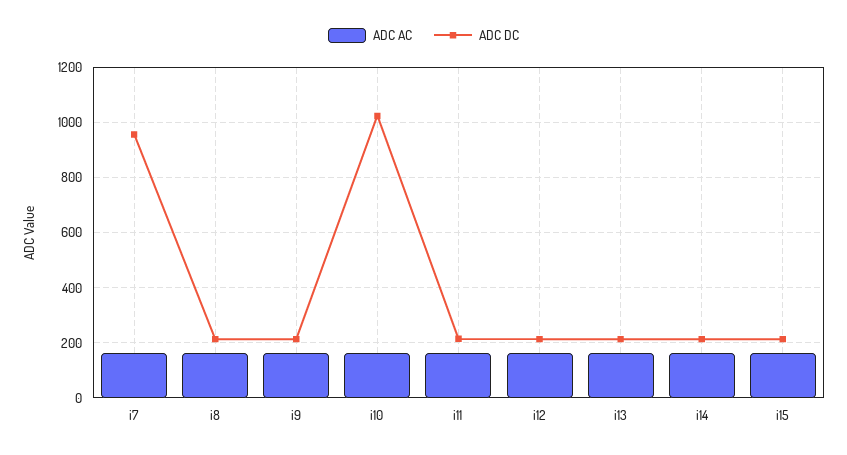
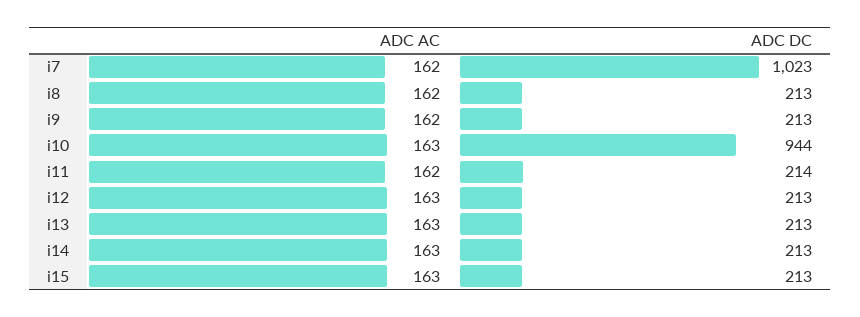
ADC DC, i7: 950 -> 1023
ADC DC, i10: 1025 -> 944

